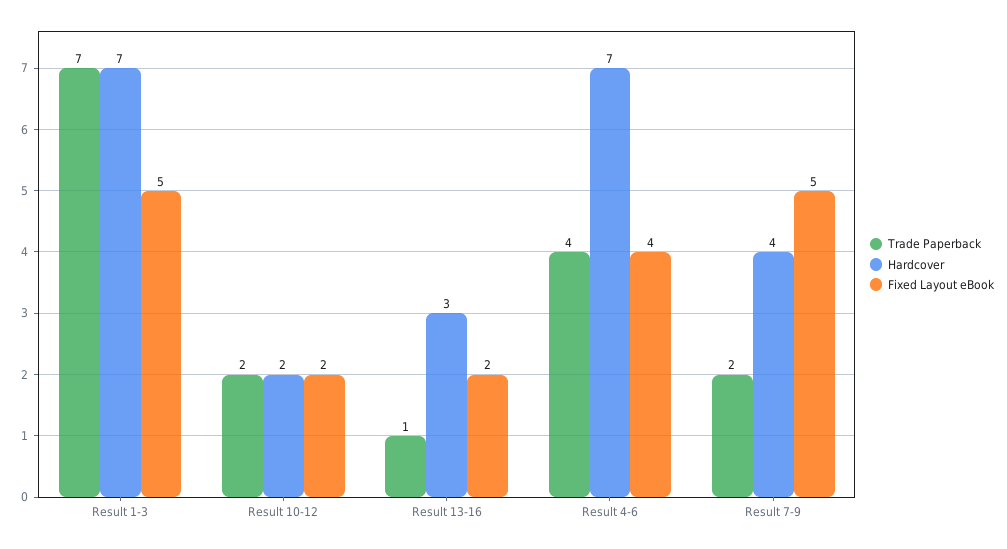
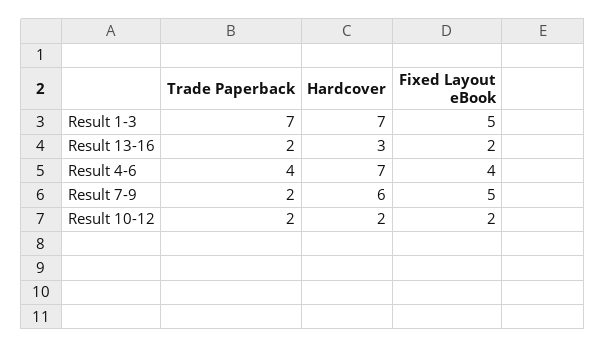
Trade Paperback, Result 13-16: 1 -> 2
Hardcover, Result 7-9: 4 -> 6

